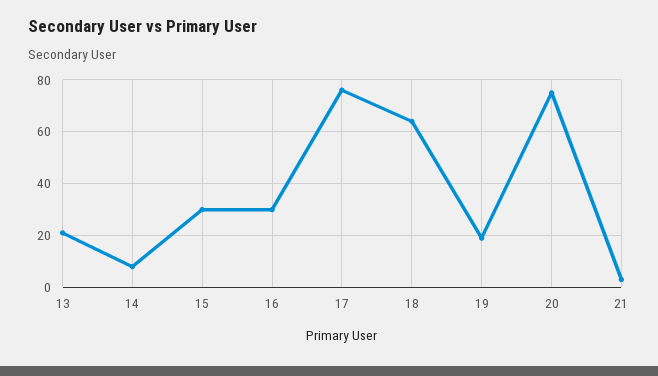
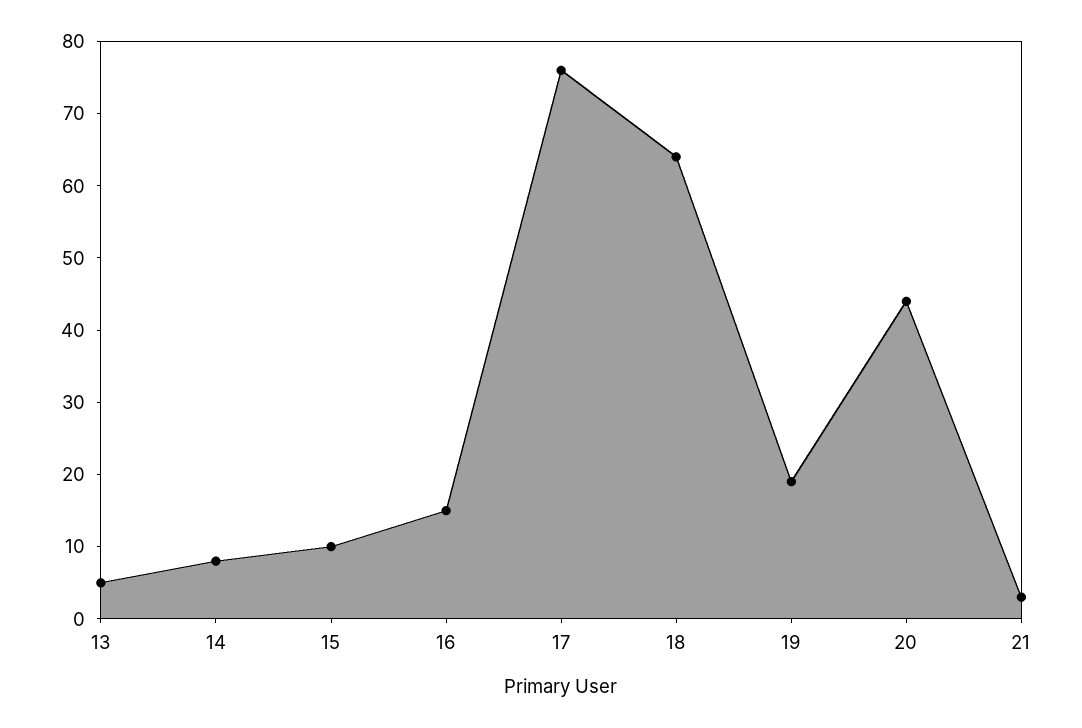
13: 20 -> 5
15: 30 -> 10
16: 30 -> 15
20: 75 -> 45

